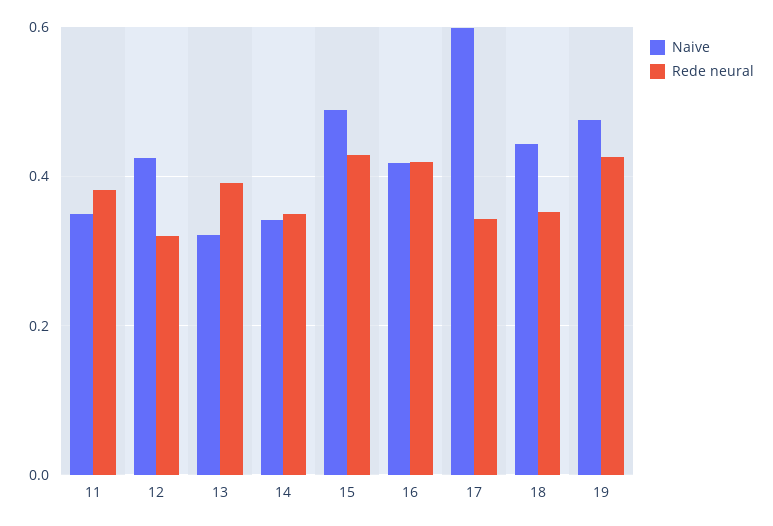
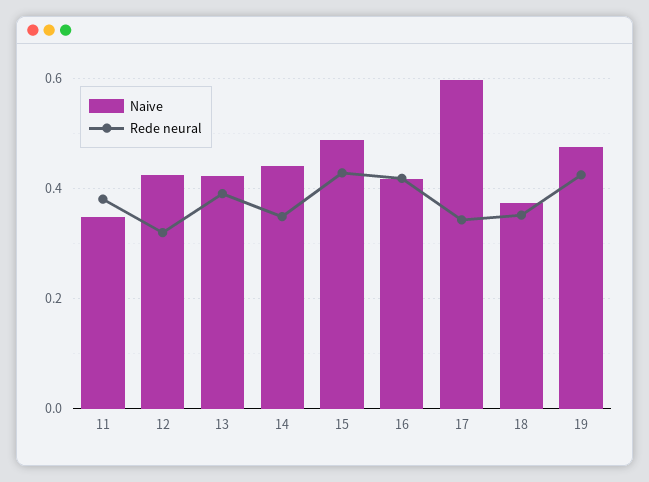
Naive, 13: 0.32 -> 0.42
Naive, 14: 0.34 -> 0.44
Naive, 18: 0.44 -> 0.38

